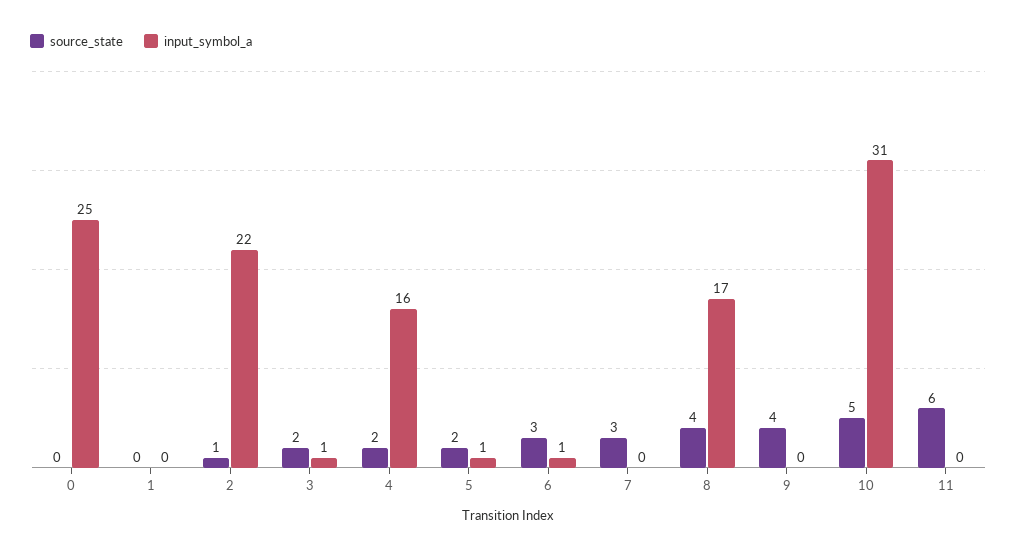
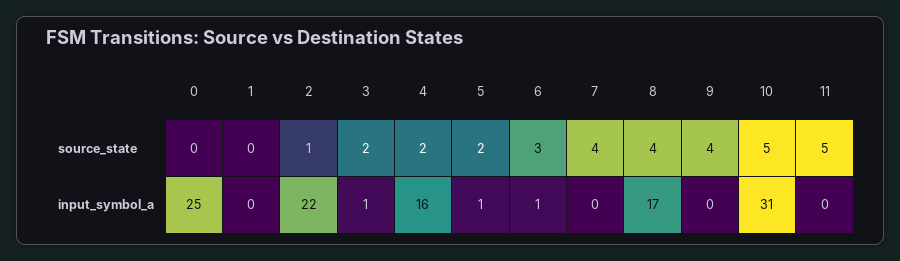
source_state, 7: 3 -> 4
source_state, 11: 6 -> 5

